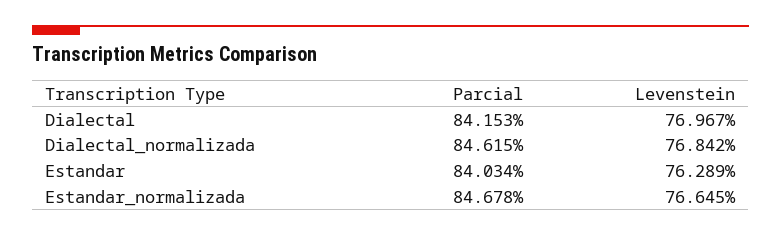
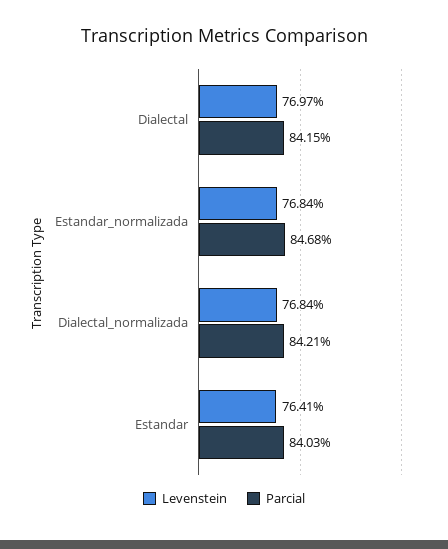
Parcial, Dialectal_normalizada: 84.615 -> 84.21
Levenstein, Estandar: 76.289 -> 76.41
Levenstein, Estandar_normalizada: 76.645 -> 76.84

